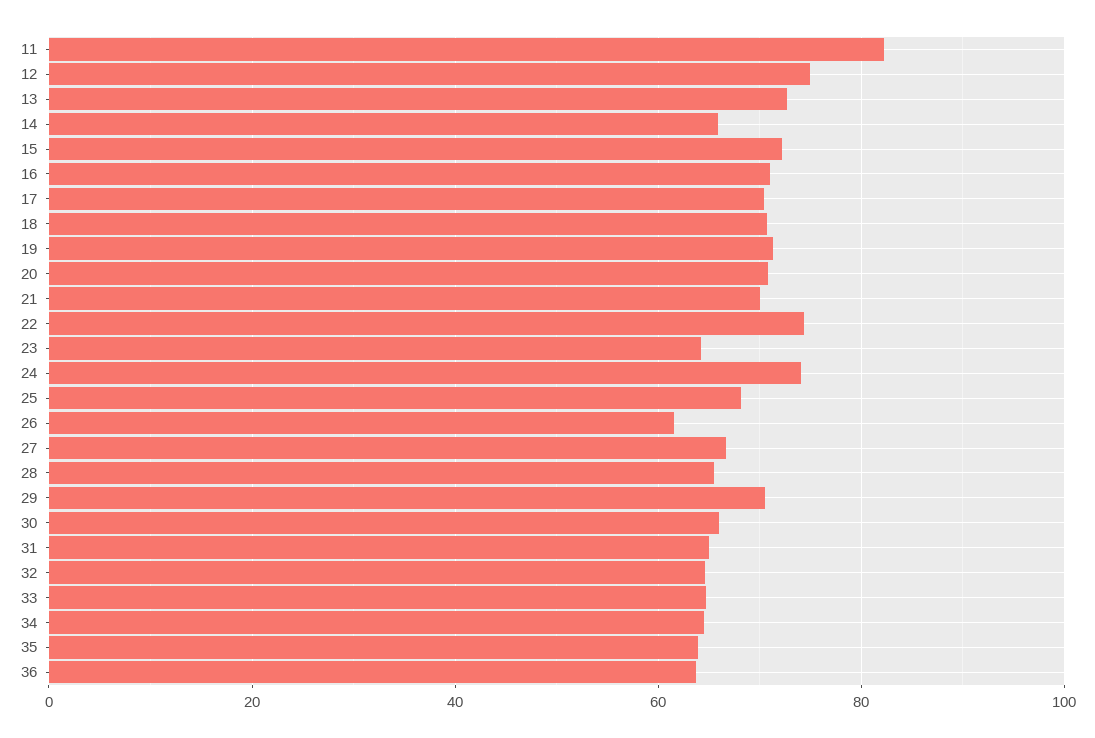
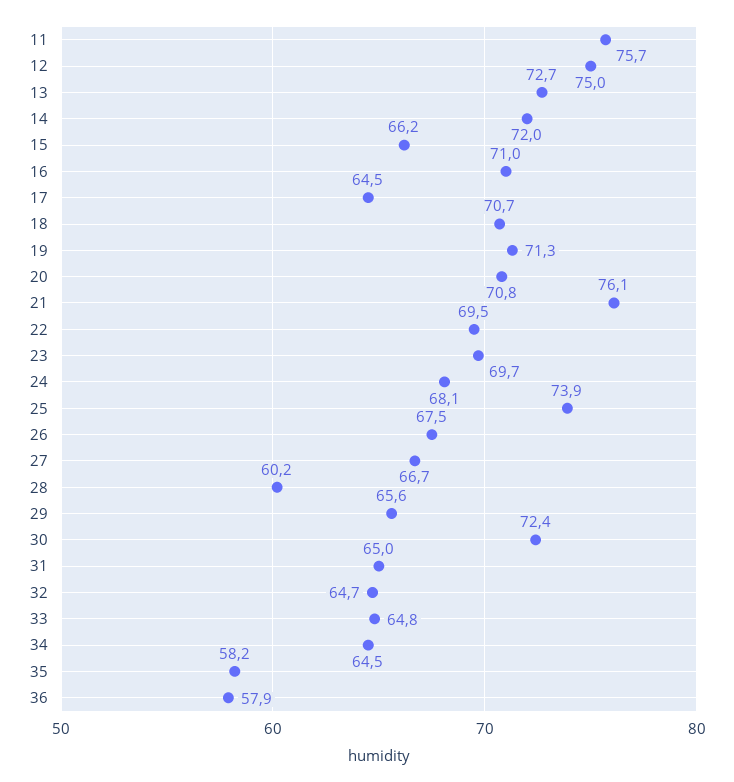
11: 82 -> 75.7
14: 66 -> 72
15: 72 -> 66.2
17: 70 -> 64.5
21: 70 -> 76.1
22: 74 -> 69.5
23: 64 -> 69.7
24: 74 -> 68.1
25: 68 -> 73.9
26: 62 -> 67.5
28: 66 -> 60.2
29: 70 -> 65.6
30: 66 -> 72.4
35: 64 -> 58.2
36: 64 -> 57.9

